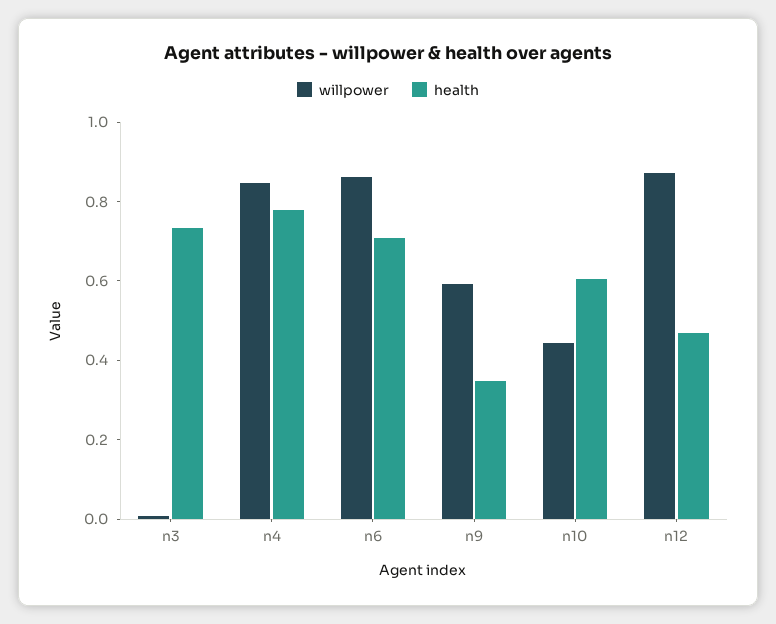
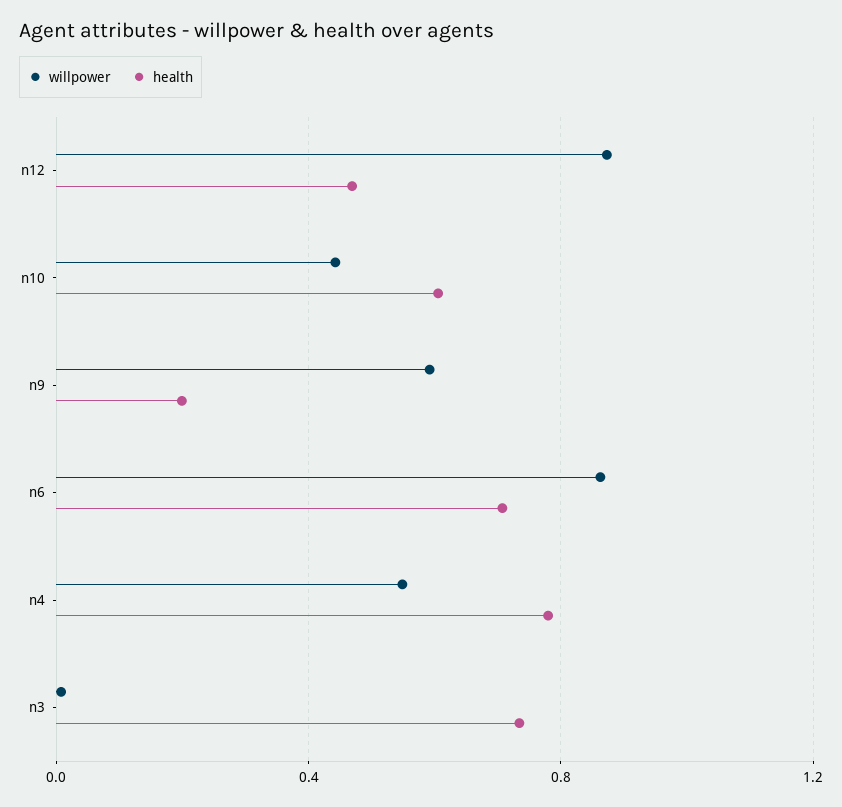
willpower, n4: 0.85 -> 0.55
health, n9: 0.35 -> 0.2

